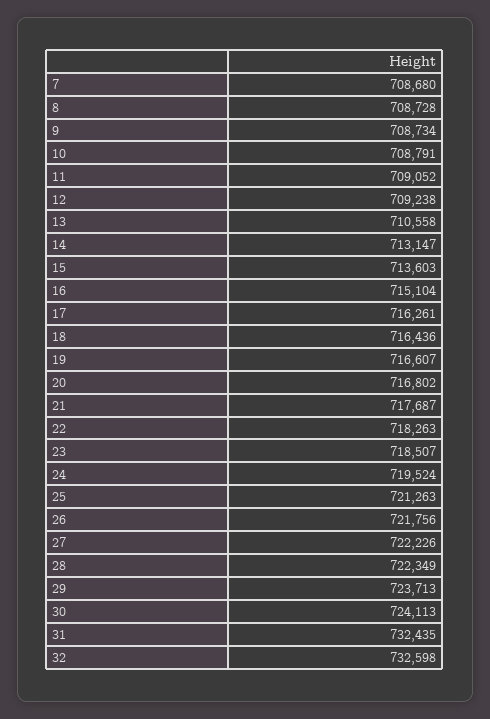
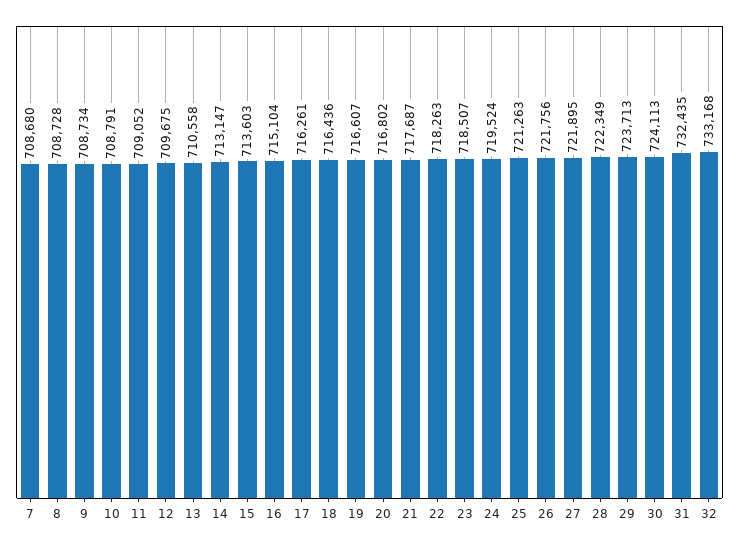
12: 709238 -> 709675
27: 722226 -> 721895
32: 732598 -> 733168

